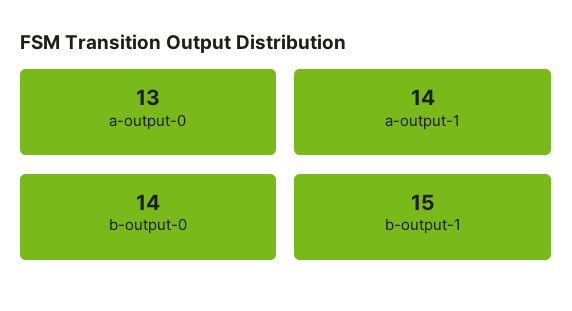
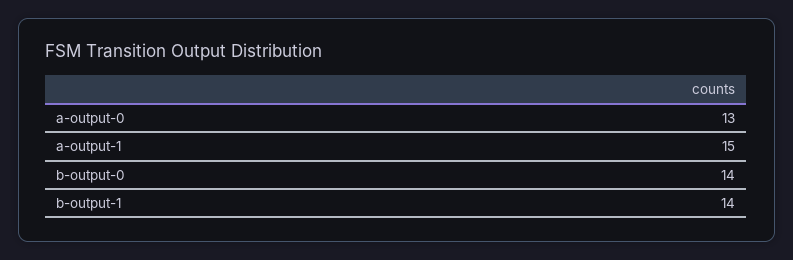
a-output-1: 14 -> 15
b-output-1: 15 -> 14

